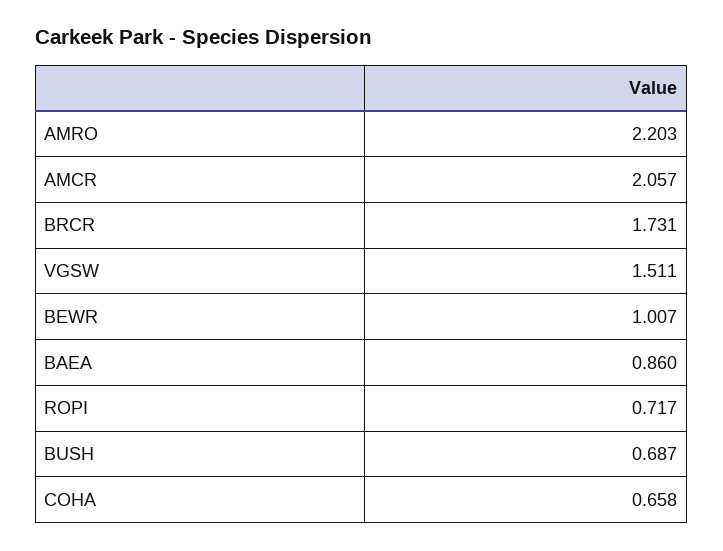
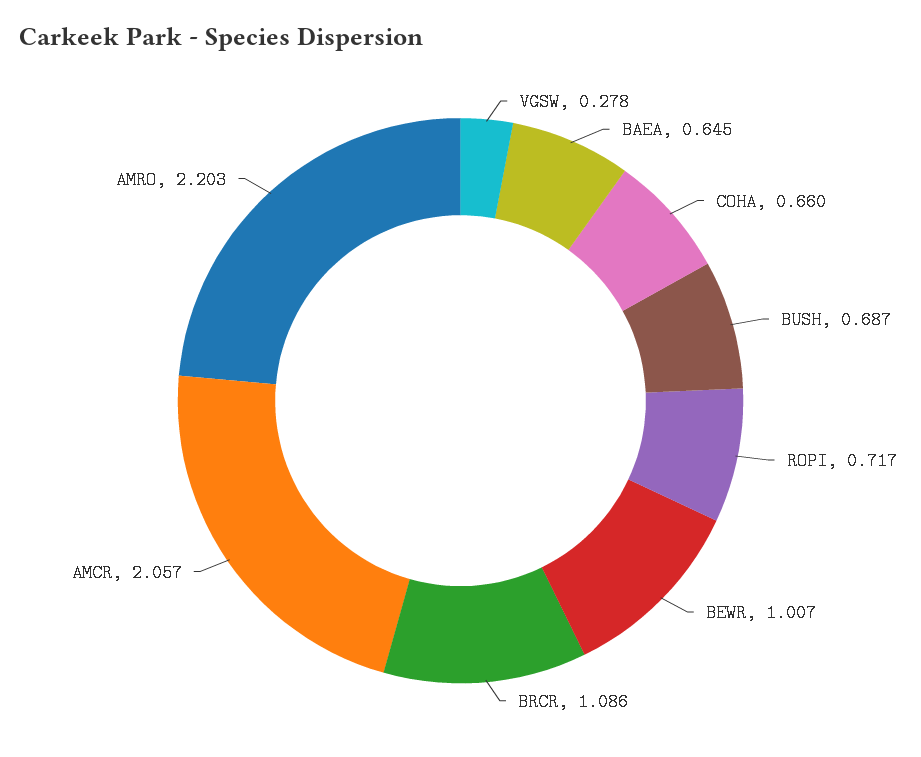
BRCR: 1.731 -> 1.086
VGSW: 1.511 -> 0.278
BAEA: 0.86 -> 0.645
COHA: 0.658 -> 0.66

